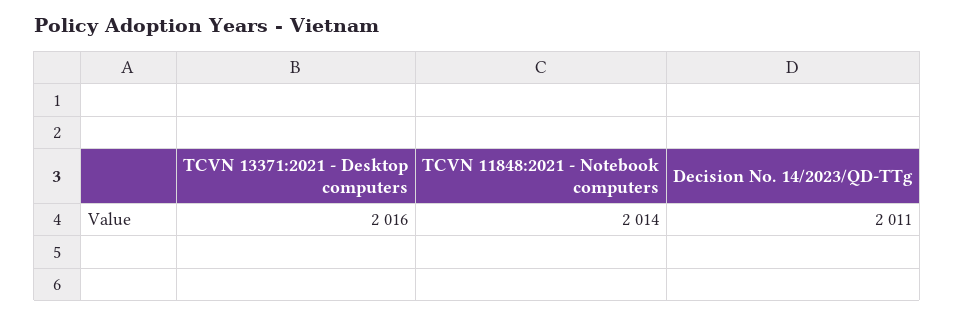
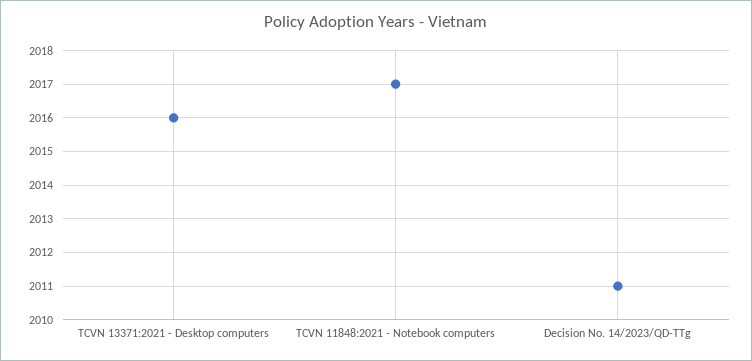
TCVN 11848:2021 - Notebook computers: 2014 -> 2017

